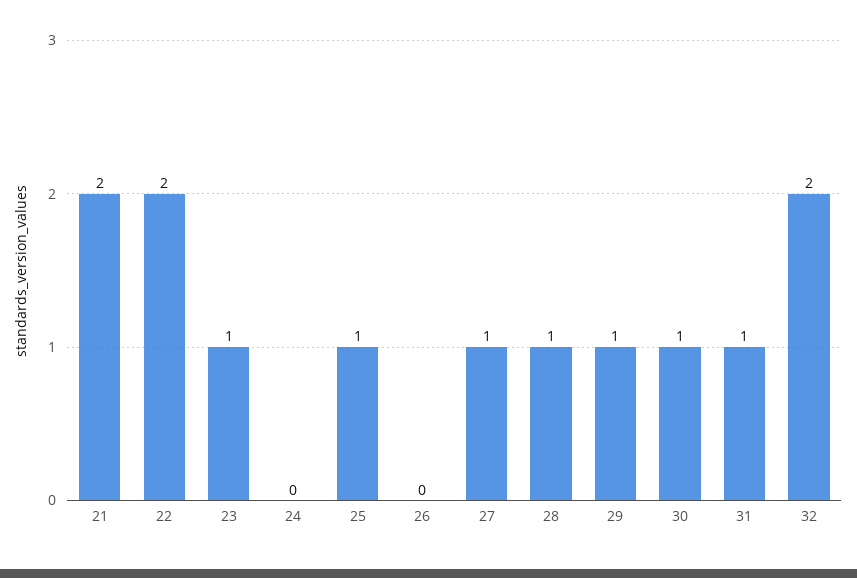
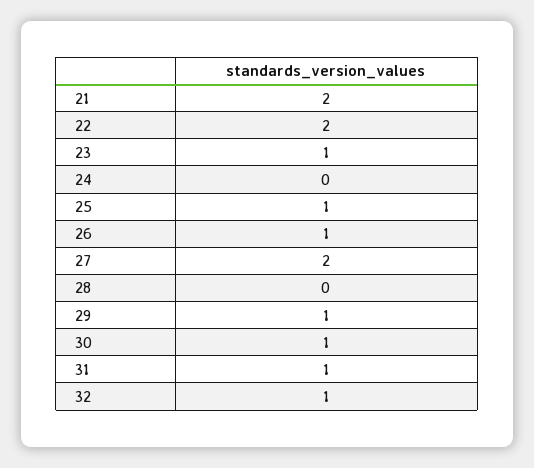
26: 0 -> 1
27: 1 -> 2
28: 1 -> 0
32: 2 -> 1

